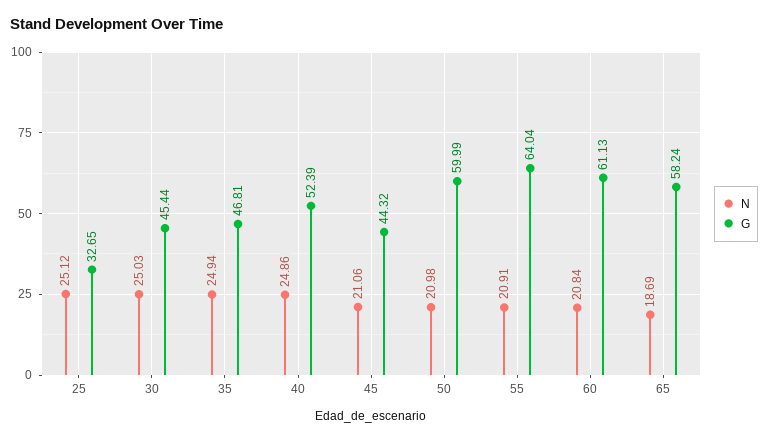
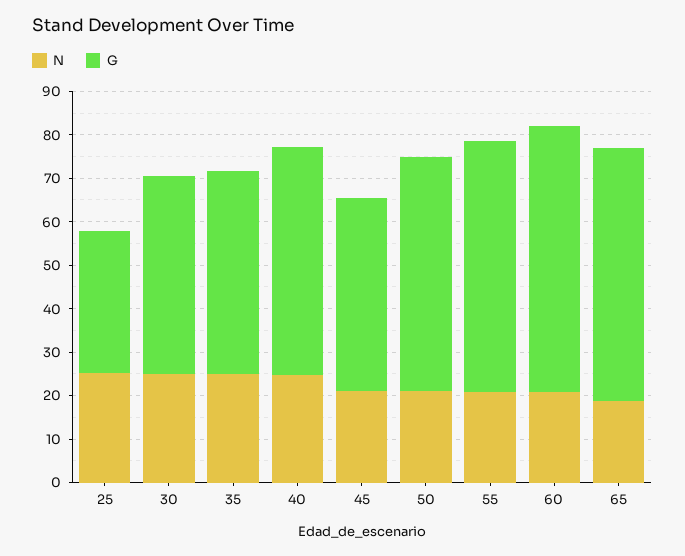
G, 50: 59.99 -> 54
G, 55: 64.04 -> 58

